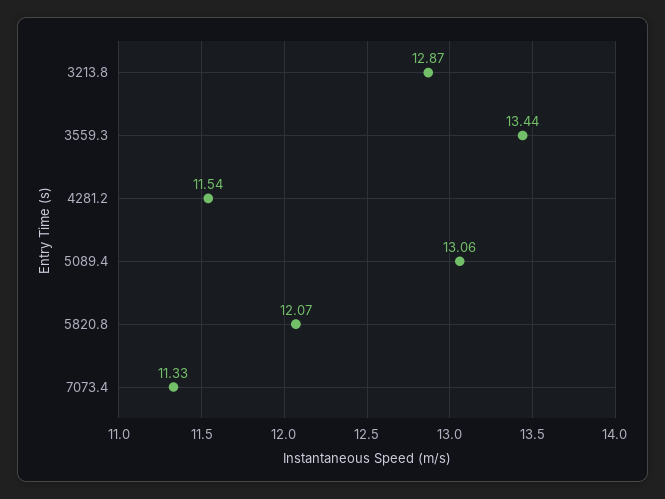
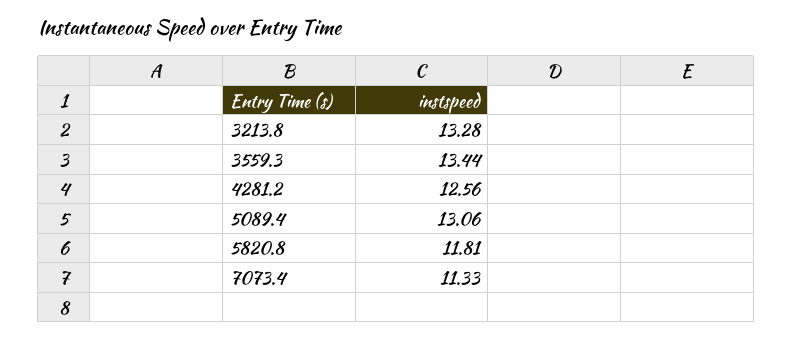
3213.8: 12.87 -> 13.28
4281.2: 11.54 -> 12.56
5820.8: 12.07 -> 11.81

